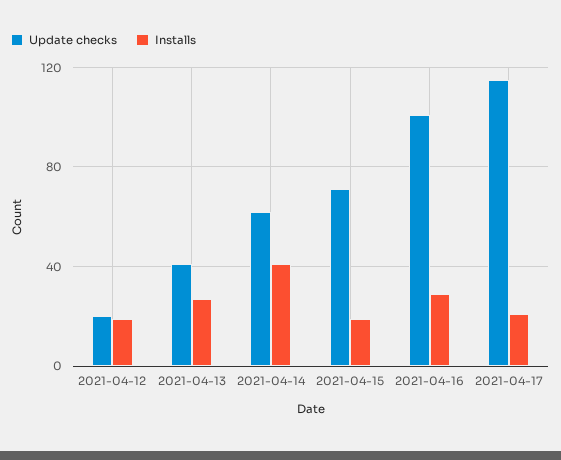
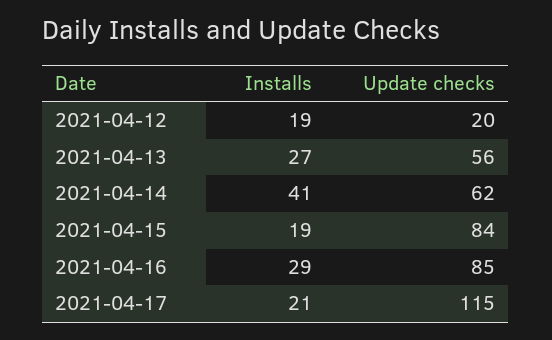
Update checks, 2021-04-13: 40 -> 56
Update checks, 2021-04-15: 70 -> 84
Update checks, 2021-04-16: 100 -> 85

